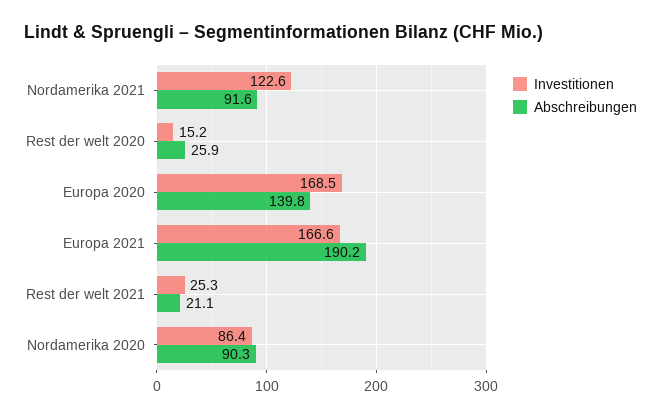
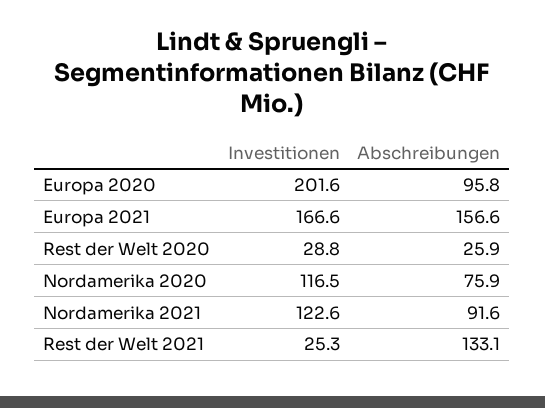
Investitionen, Rest der welt 2020: 15.2 -> 28.8
Investitionen, Europa 2020: 168.5 -> 201.6
Abschreibungen, Europa 2020: 139.8 -> 95.8
Abschreibungen, Europa 2021: 190.2 -> 156.6
Abschreibungen, Rest der welt 2021: 21.1 -> 133.1
Investitionen, Nordamerika 2020: 86.4 -> 116.5
Abschreibungen, Nordamerika 2020: 90.3 -> 75.9

